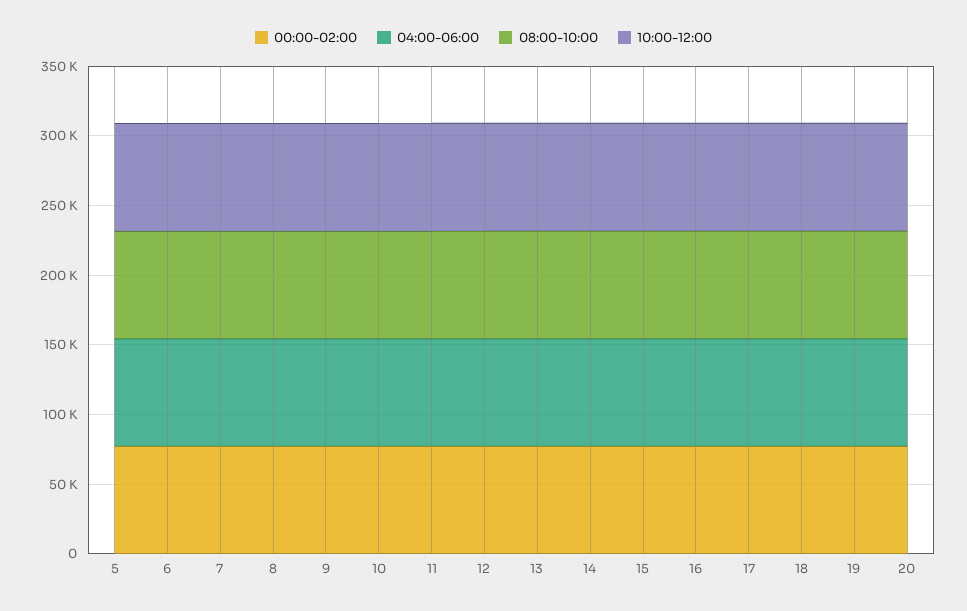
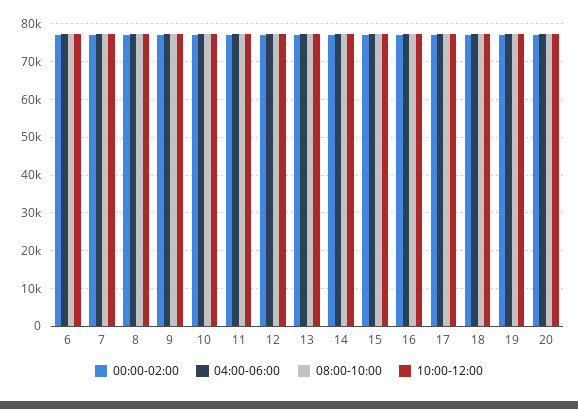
00:00-02:00, 5: 80000 -> none
04:00-06:00, 5: 80000 -> none
08:00-10:00, 5: 80000 -> none
10:00-12:00, 5: 80000 -> none

